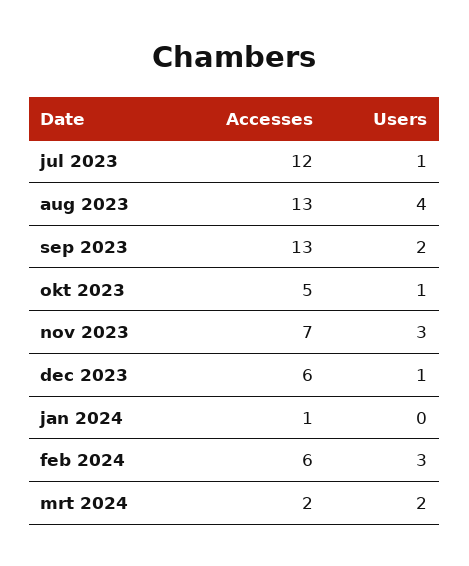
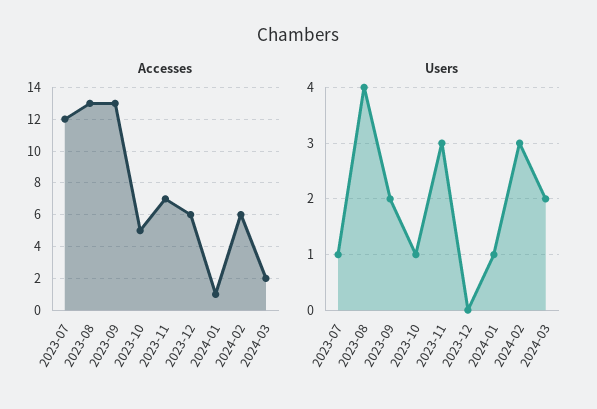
Users, dec 2023: 1 -> 0
Users, jan 2024: 0 -> 1

